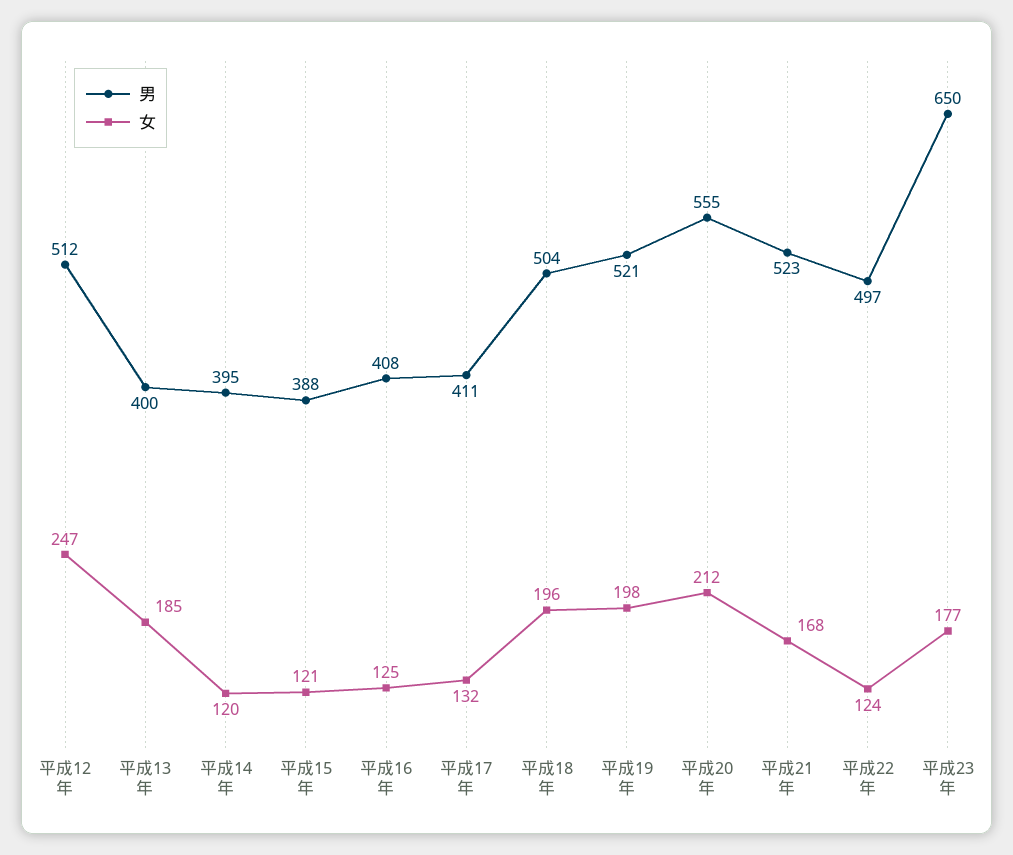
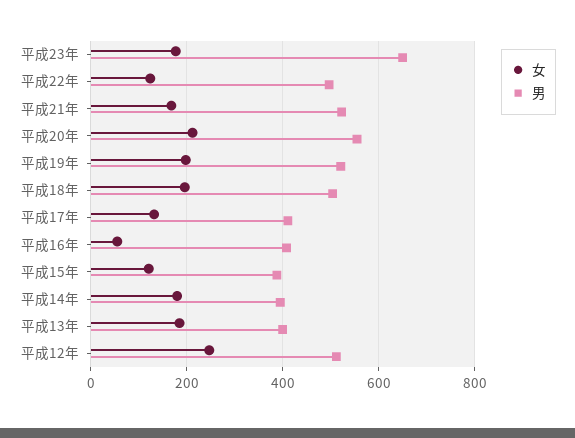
女, 平成14年: 120 -> 180
女, 平成16年: 125 -> 60

